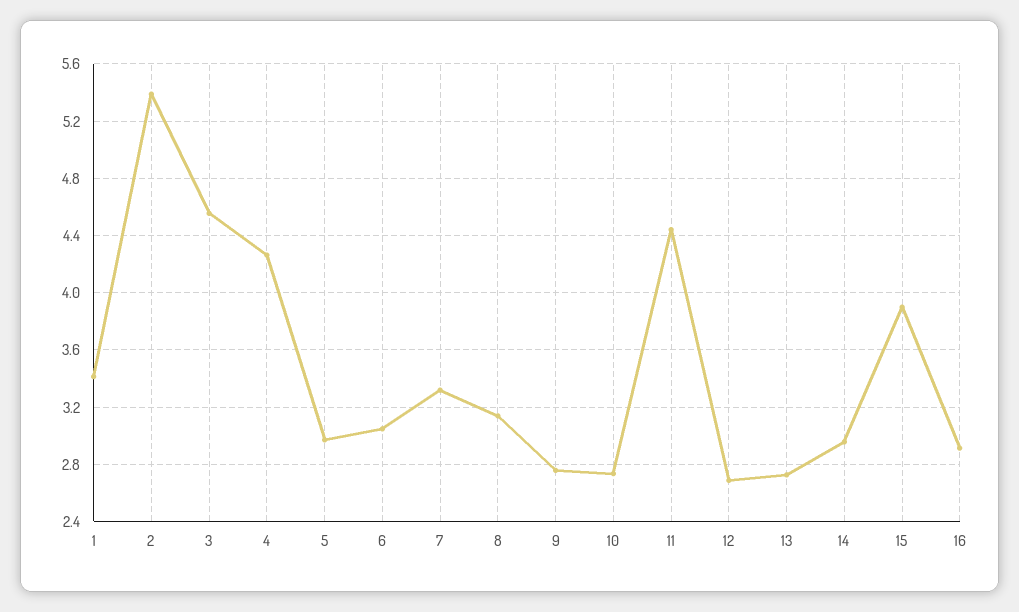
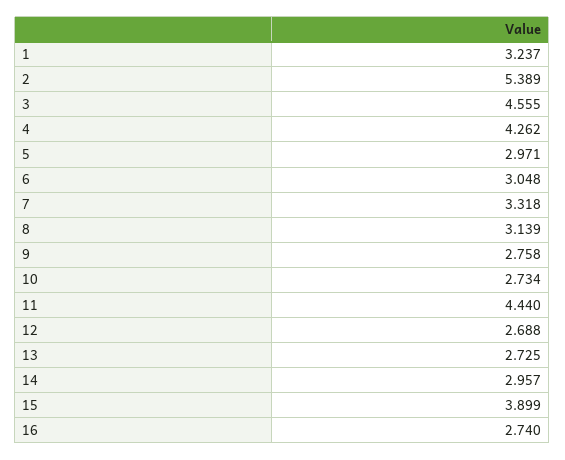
1: 3.4 -> 3.237
16: 2.9 -> 2.74

